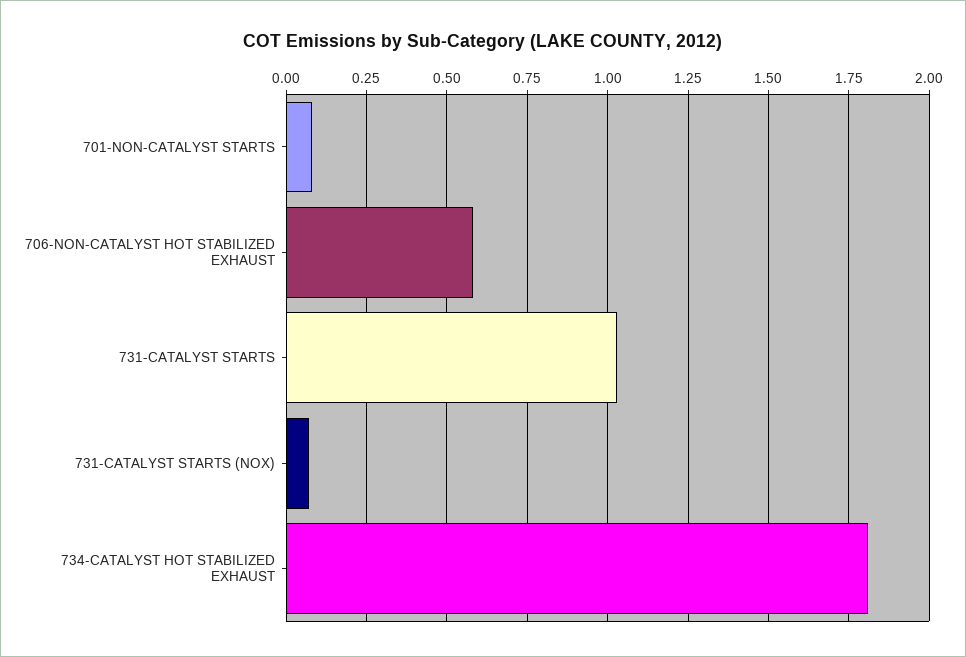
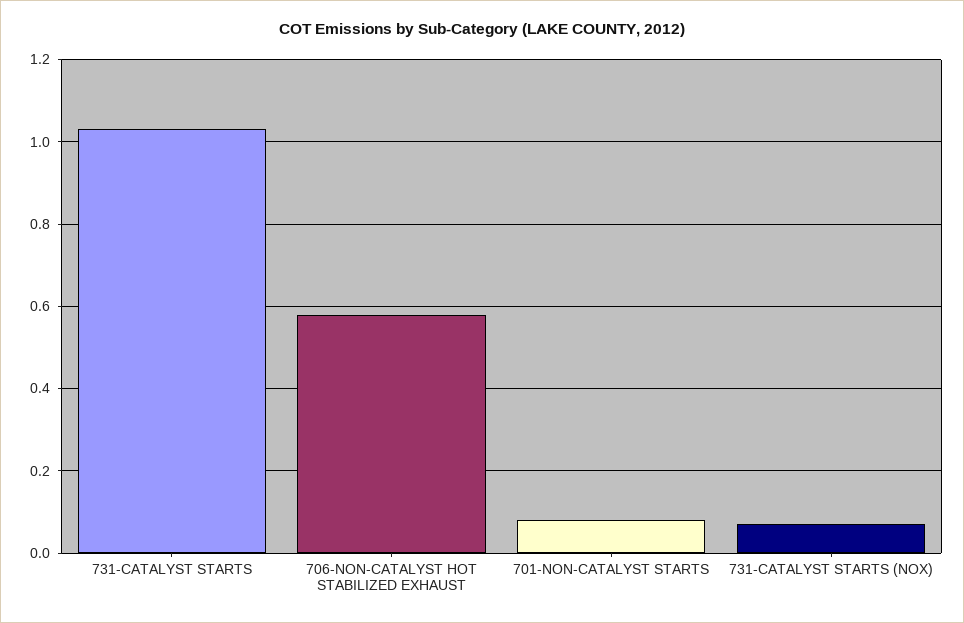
734-CATALYST HOT STABILIZED EXHAUST: 1.8 -> none

